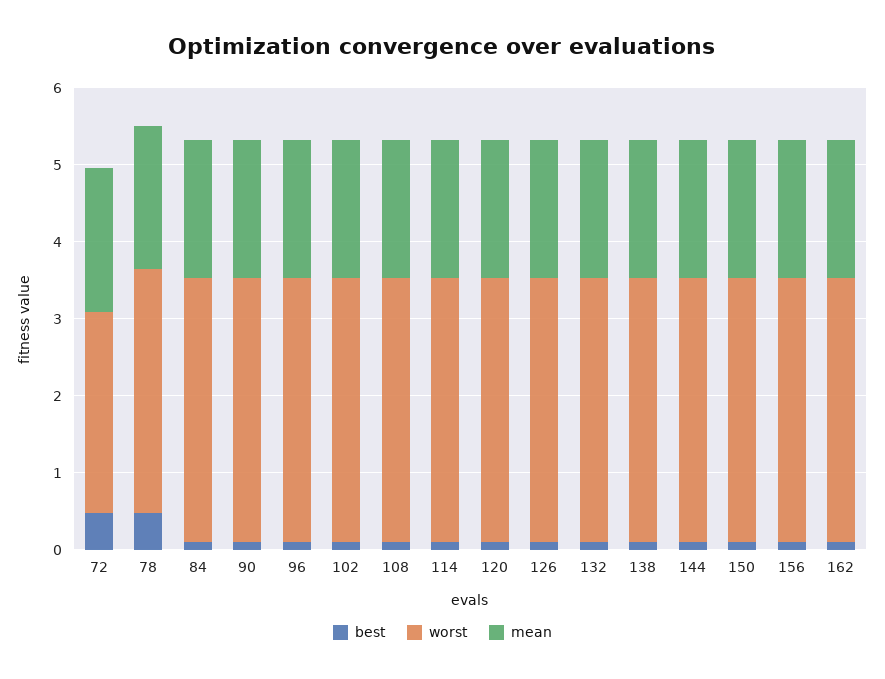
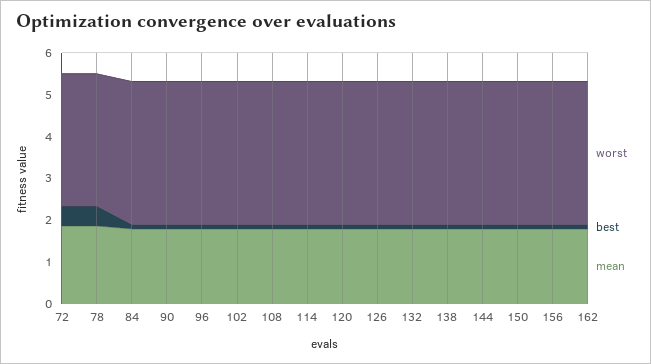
worst, 72: 2.6 -> 3.2

